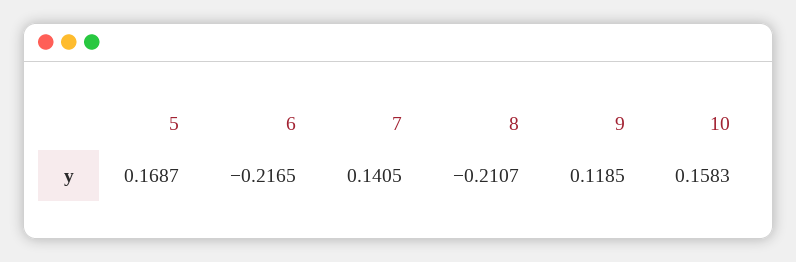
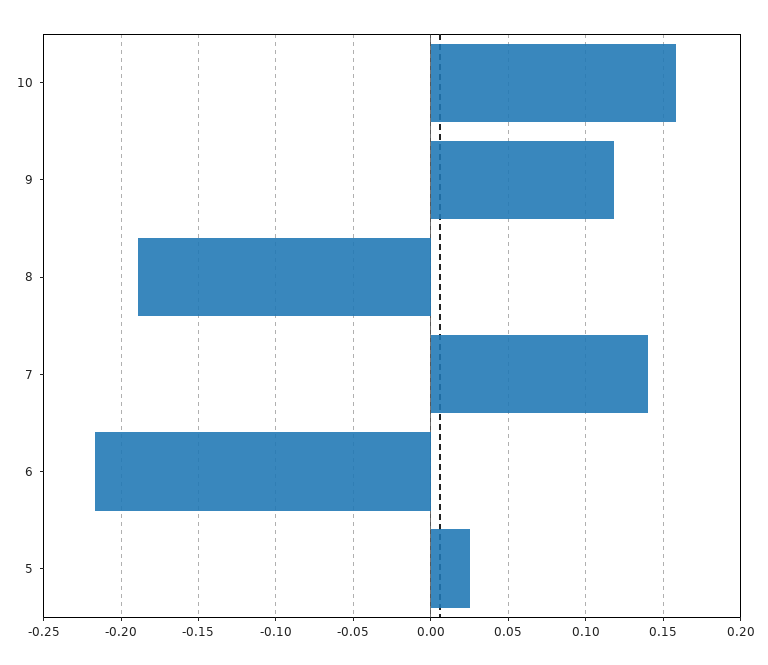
5: 0.1687 -> 0.025
8: -0.2107 -> -0.19

